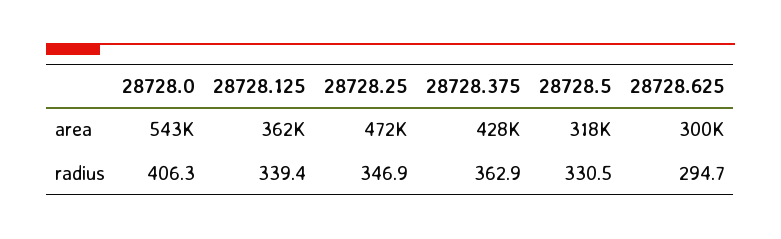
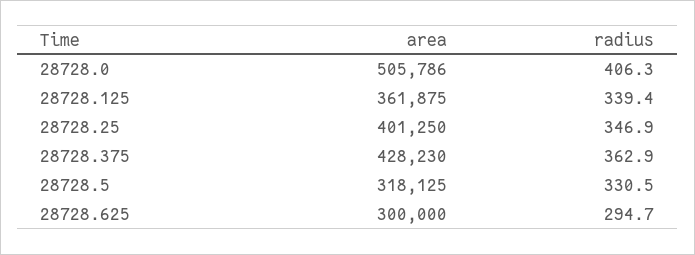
28728.0, area: 543000 -> 505786
28728.25, area: 472000 -> 401250

